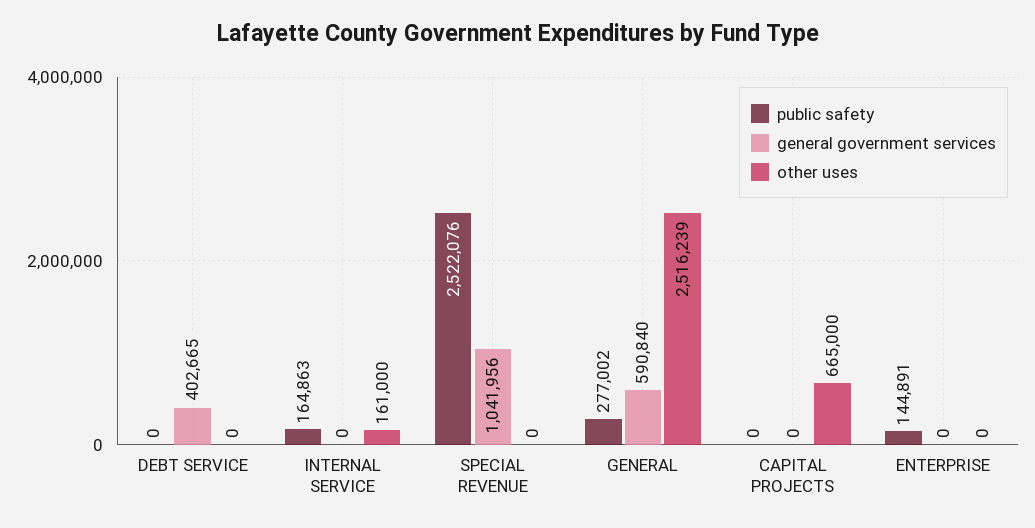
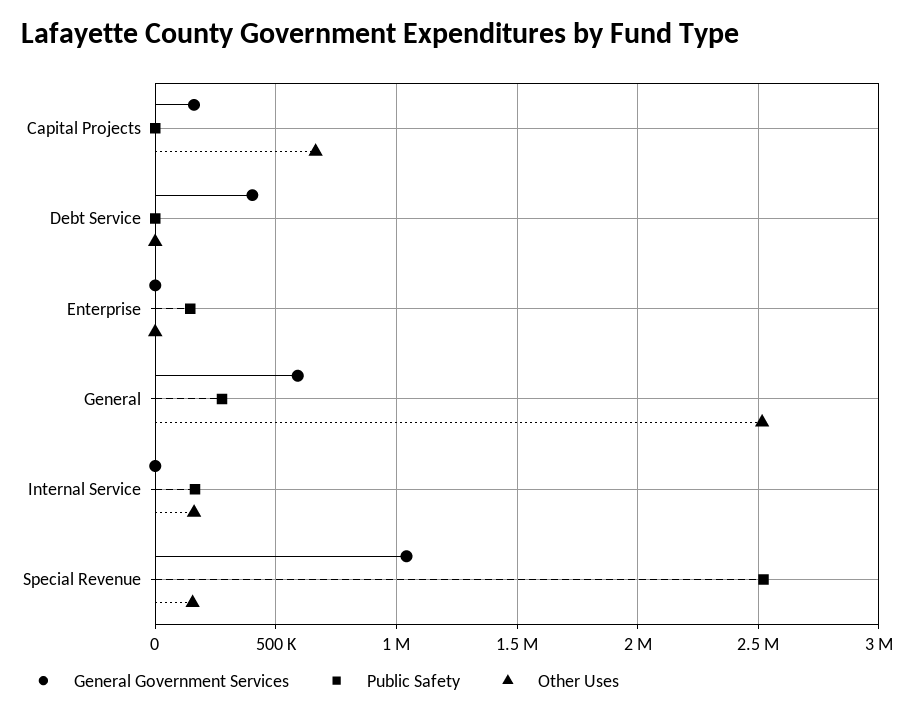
other uses, SPECIAL REVENUE: 0 -> 150000
general government services, CAPITAL PROJECTS: 0 -> 150000

